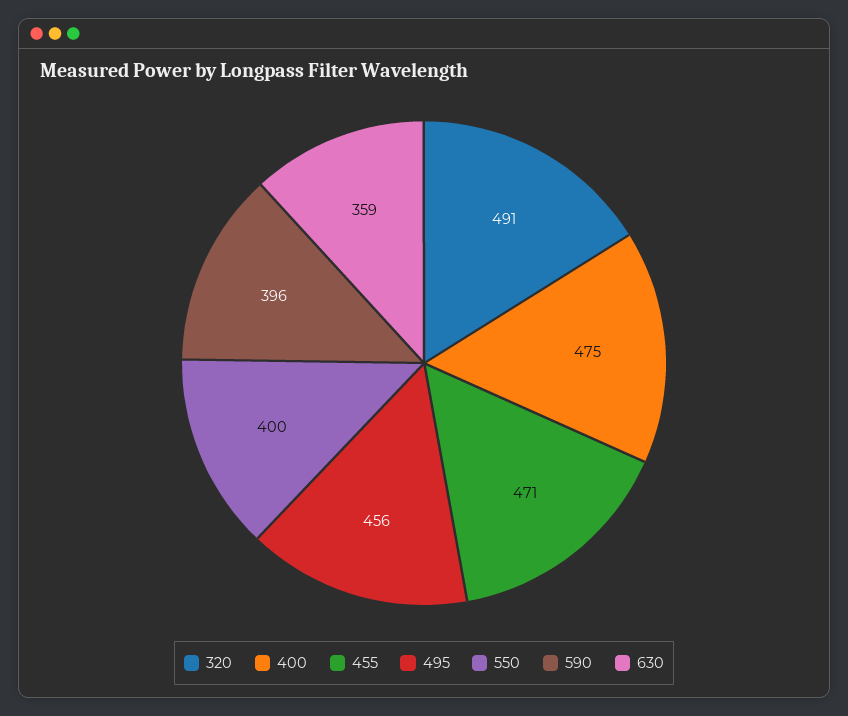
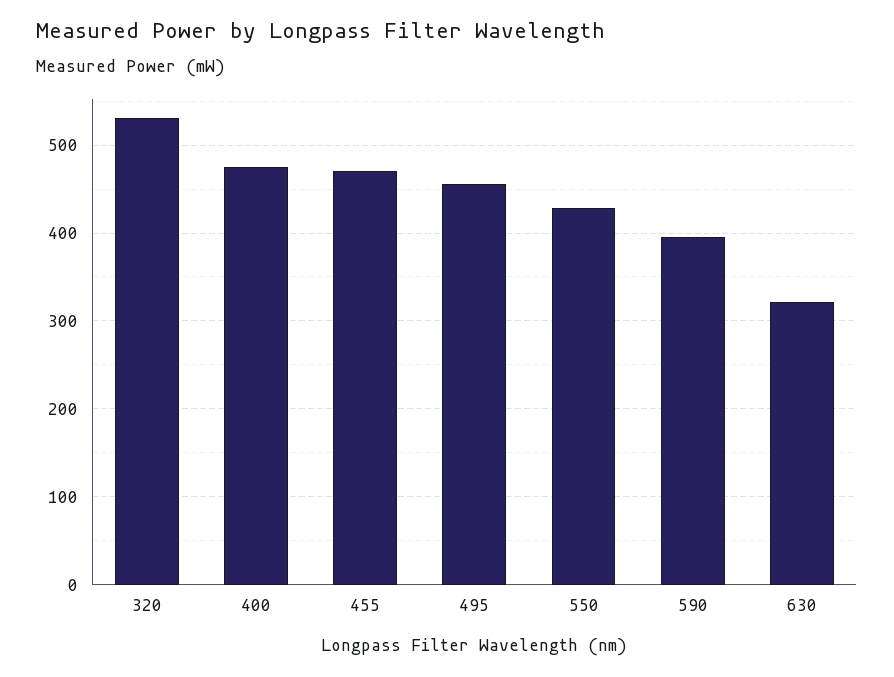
320: 491 -> 530
550: 400 -> 430
630: 359 -> 320

